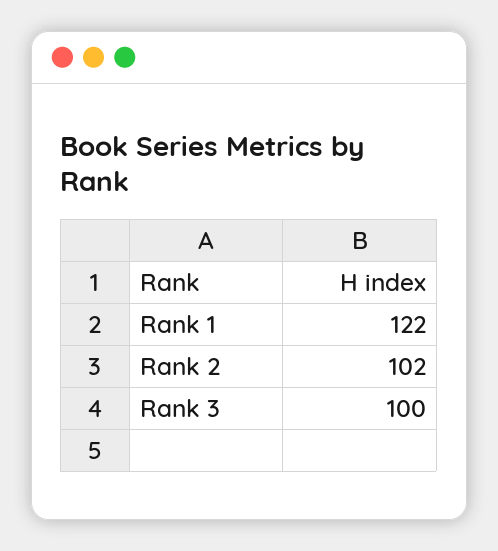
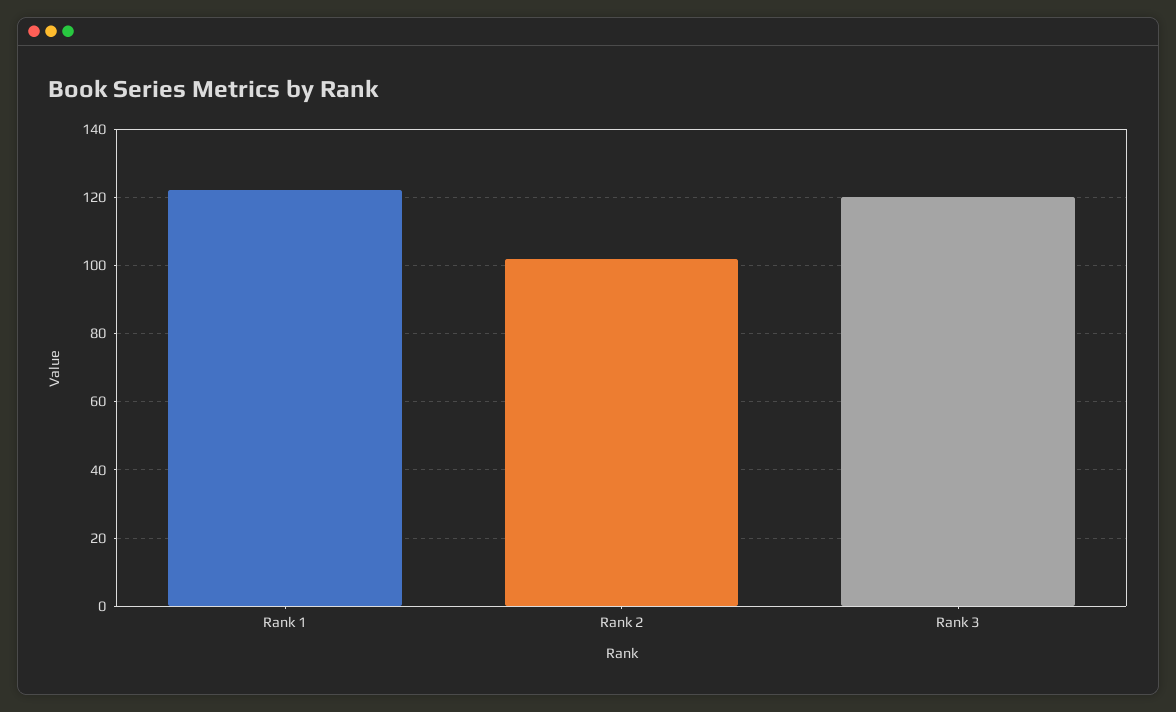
Rank 3: 100 -> 120

